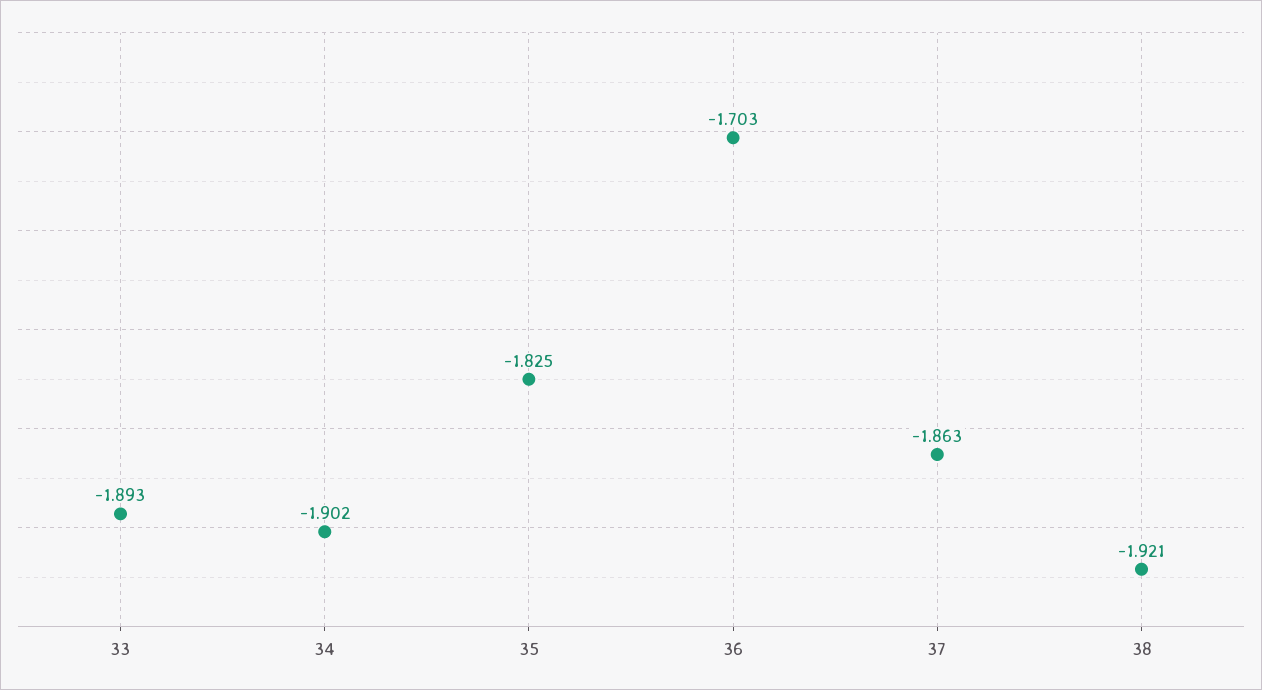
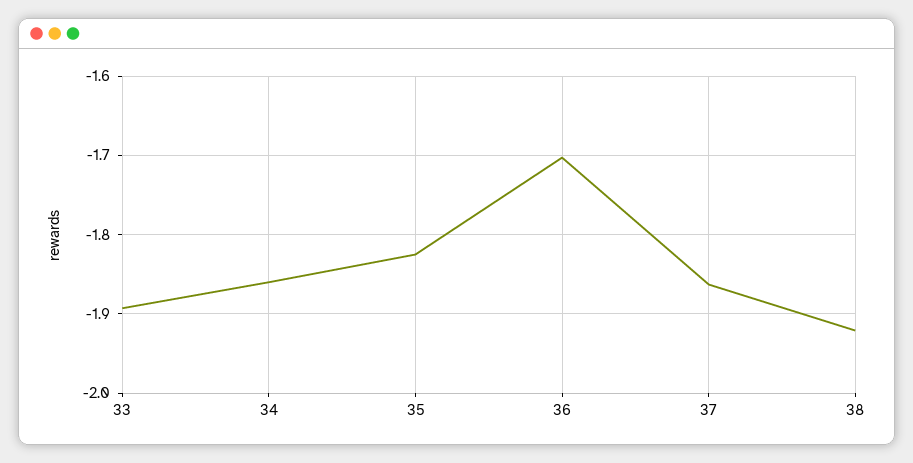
34: -1.902 -> -1.86

